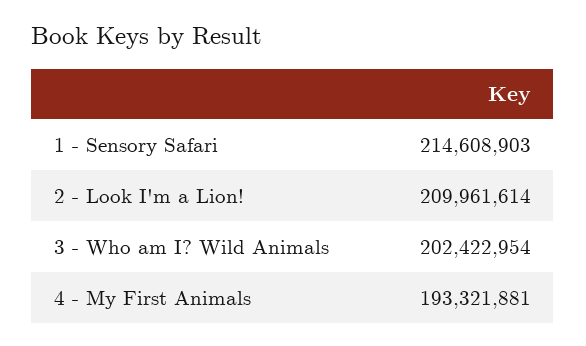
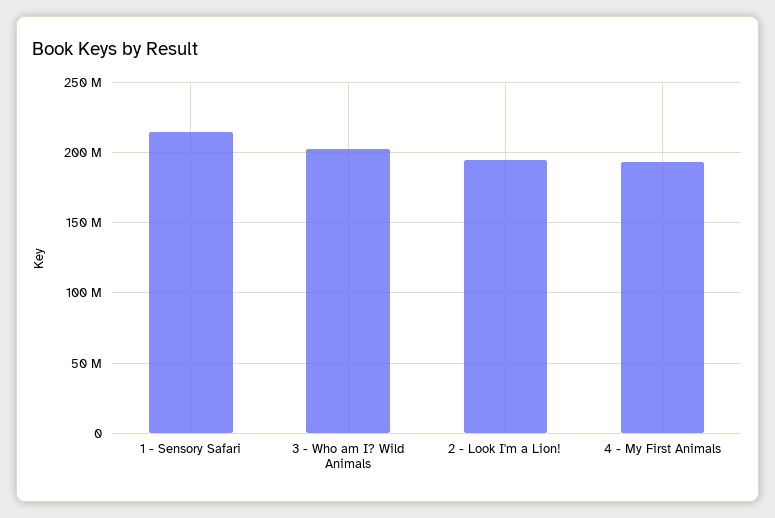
2 - Look I'm a Lion!: 209961614 -> 195000000

